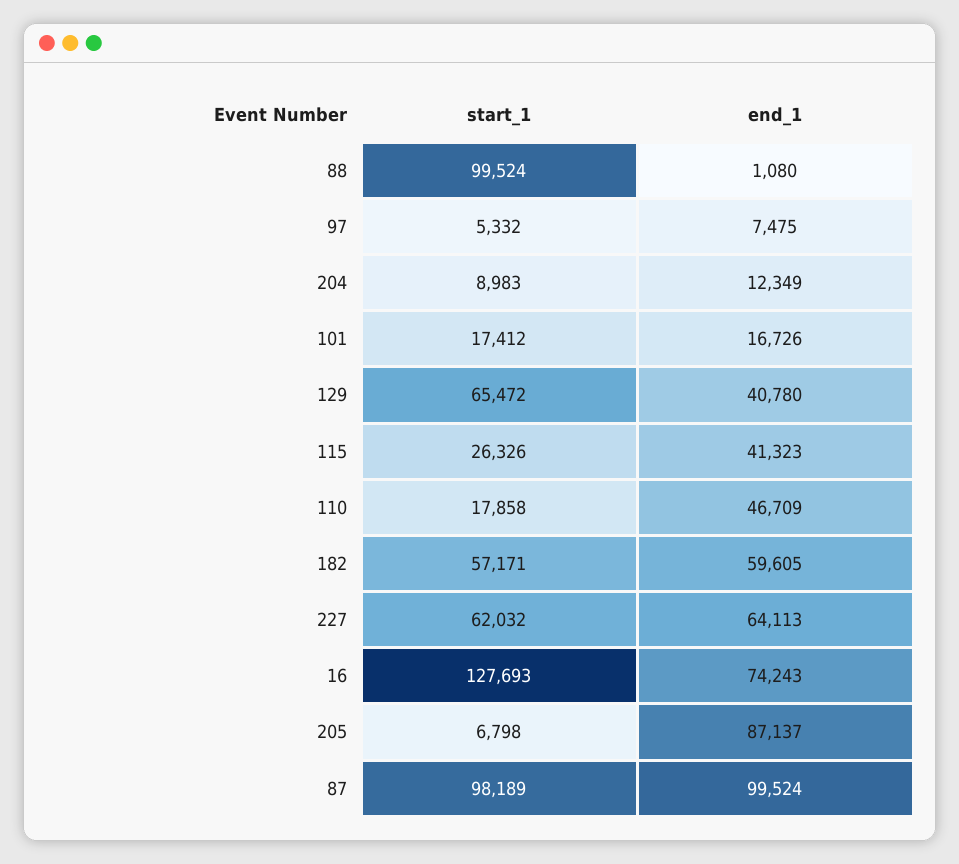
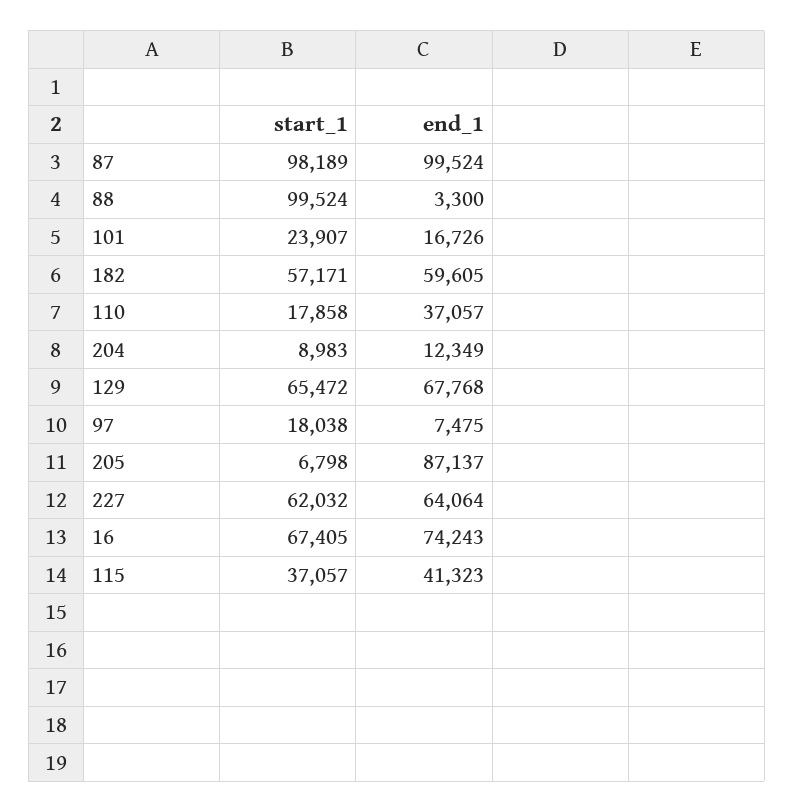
end_1, 88: 1080 -> 3300
start_1, 97: 5332 -> 18038
start_1, 101: 17412 -> 23907
end_1, 129: 40780 -> 67768
start_1, 115: 26326 -> 37057
end_1, 110: 46709 -> 37057
end_1, 227: 64113 -> 64064
start_1, 16: 127693 -> 67405

